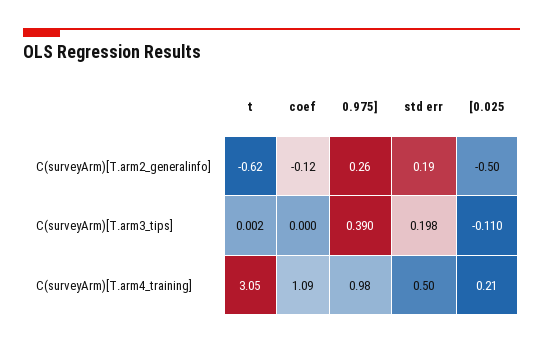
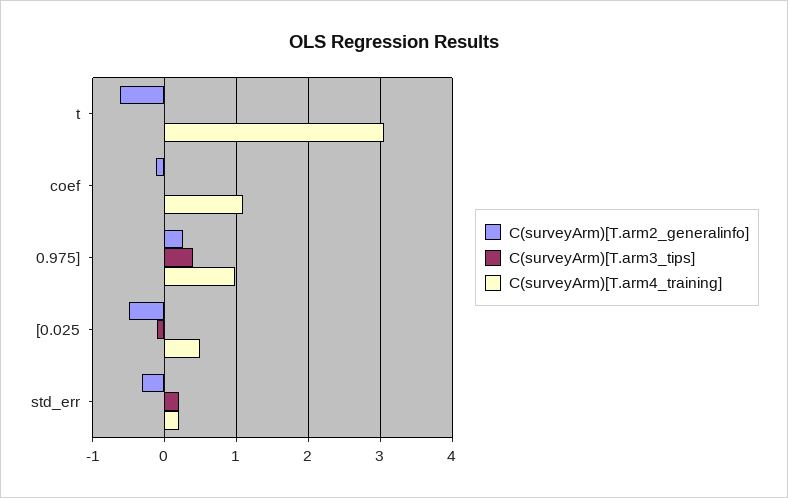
C(surveyArm)[T.arm2_generalinfo], std err: 0.19 -> -0.3
C(surveyArm)[T.arm4_training], std err: 0.5 -> 0.2
C(surveyArm)[T.arm4_training], [0.025: 0.21 -> 0.5

